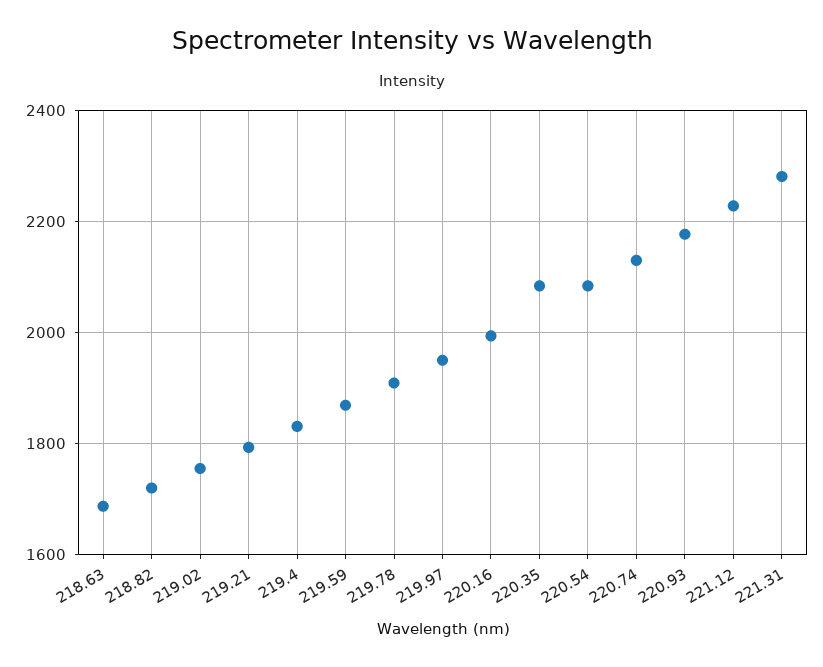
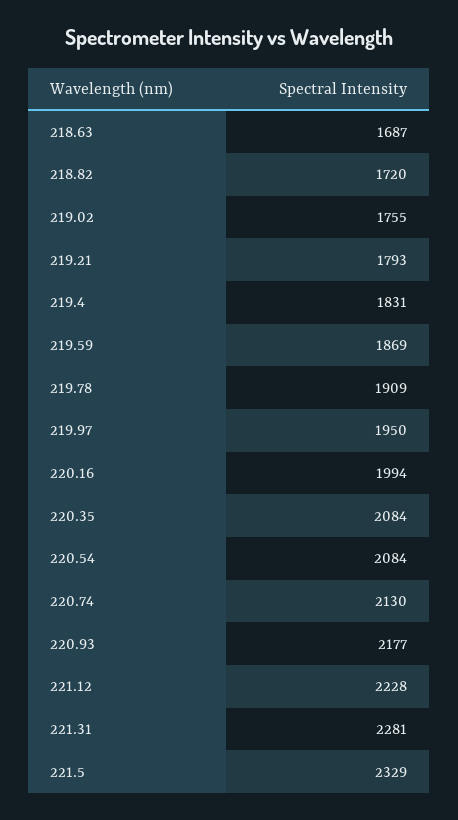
221.5: none -> 2329

